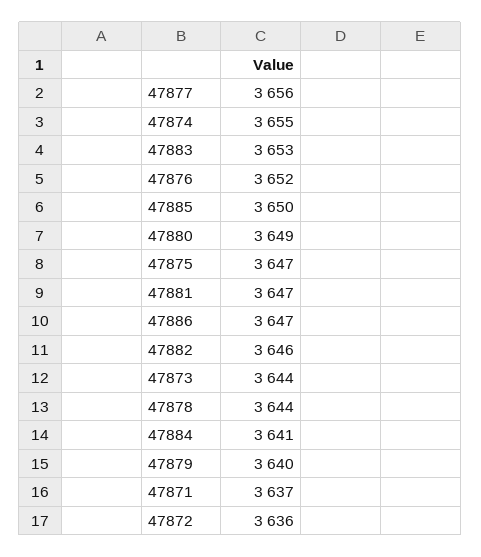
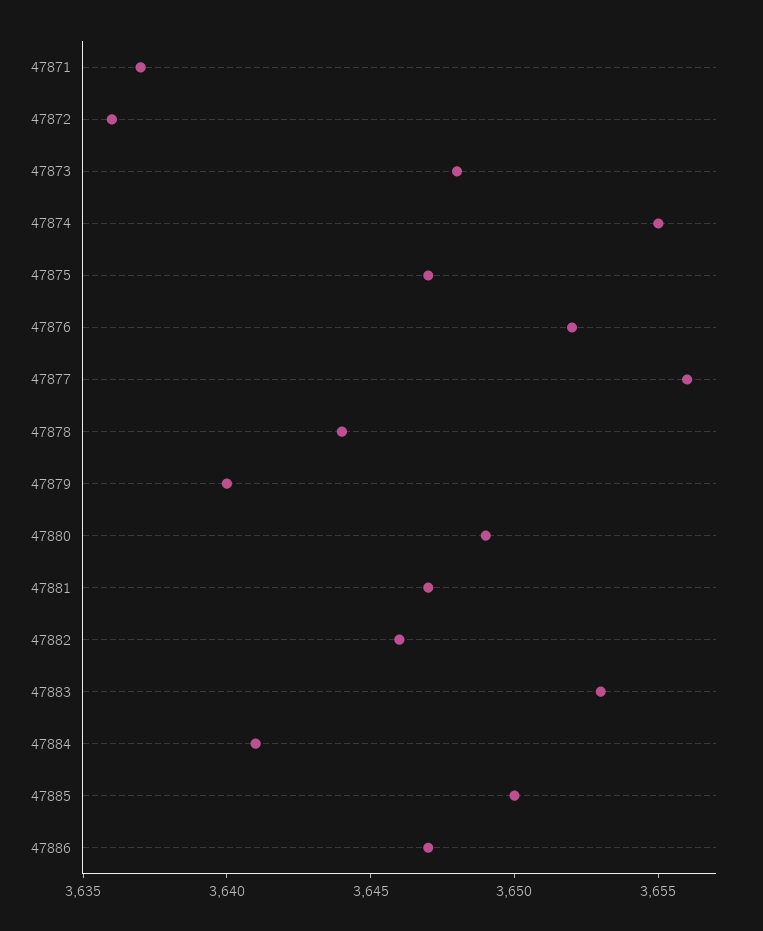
47873: 3644 -> 3648

